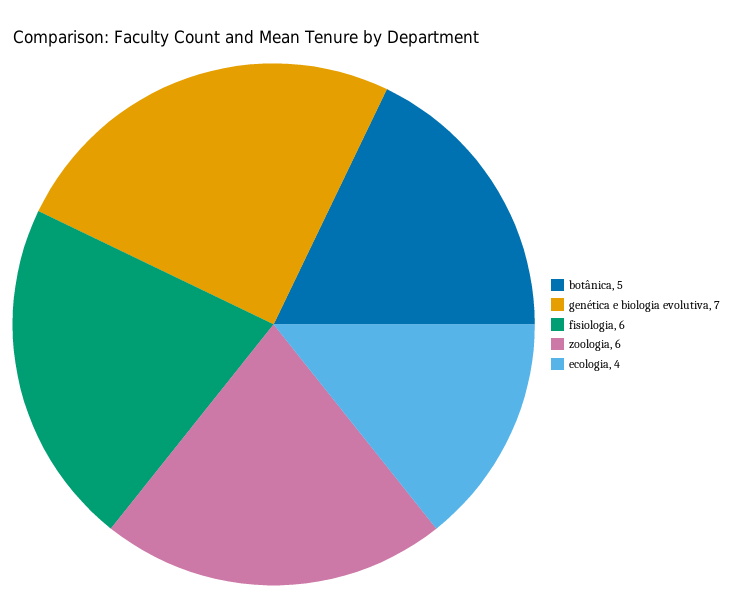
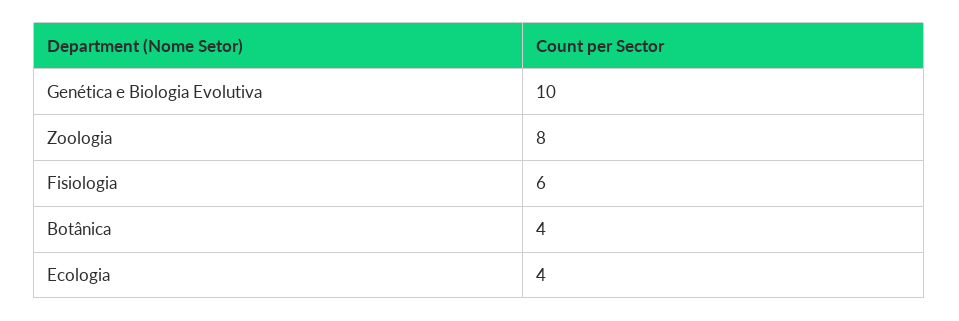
botânica: 5 -> 4
genética e biologia evolutiva: 7 -> 10
zoologia: 6 -> 8

